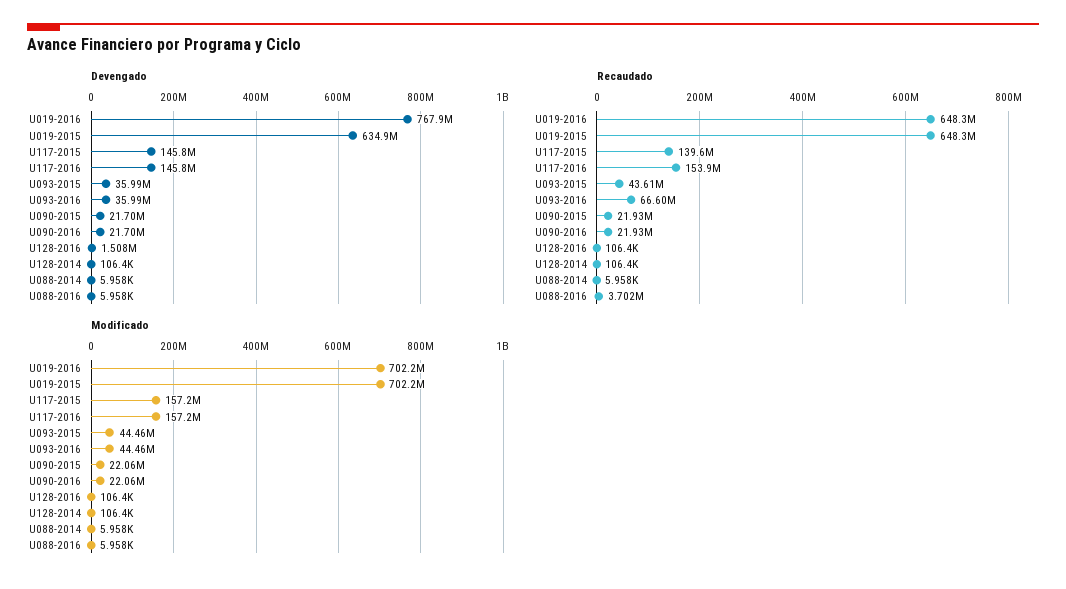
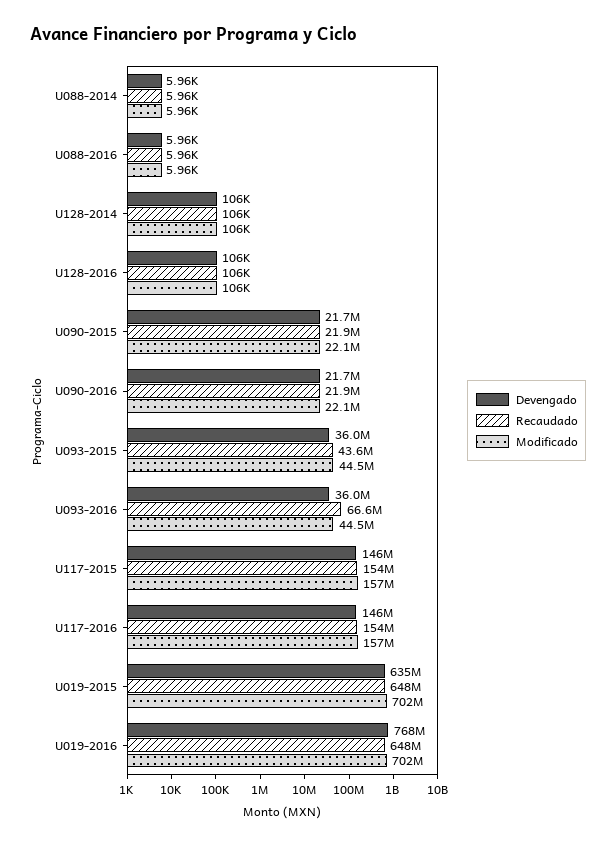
Devengado, U128-2016: 1508000 -> 106000
Recaudado, U117-2015: 139600000 -> 154000000
Recaudado, U088-2016: 3702000 -> 5960

